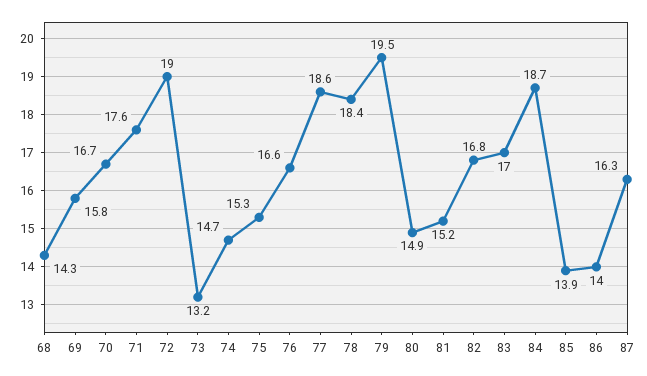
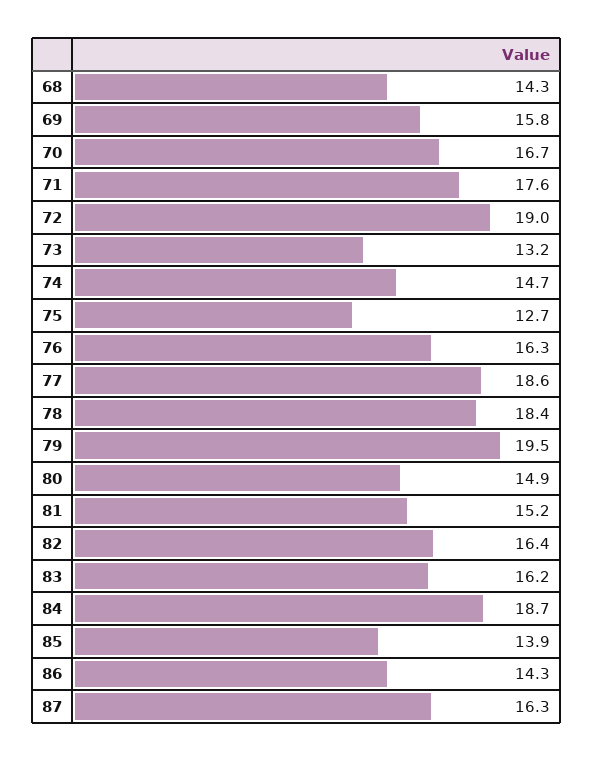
75: 15.3 -> 12.7
76: 16.6 -> 16.3
82: 16.8 -> 16.4
83: 17 -> 16.2
86: 14 -> 14.3

